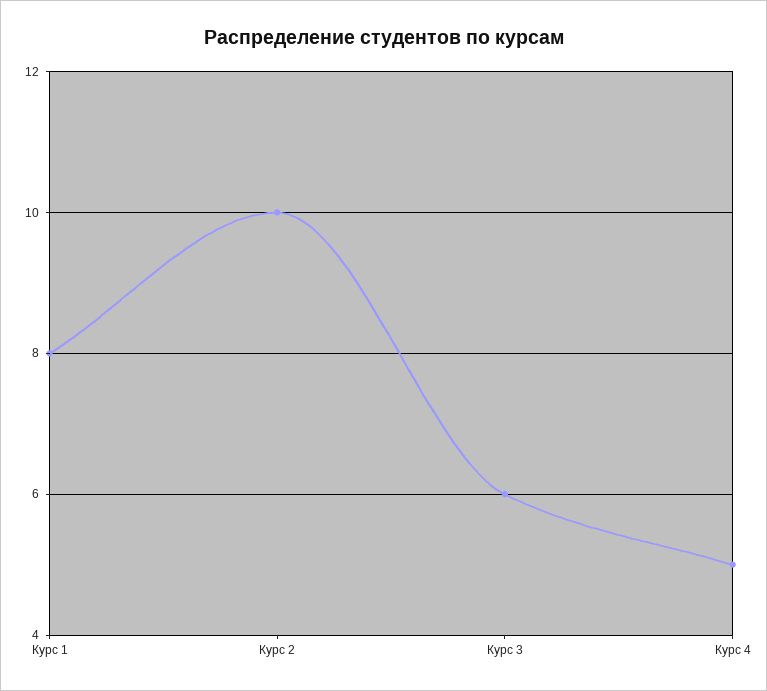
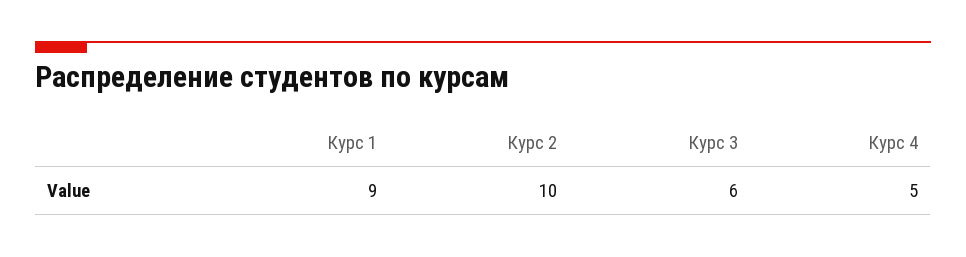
Курс 1: 8 -> 9

